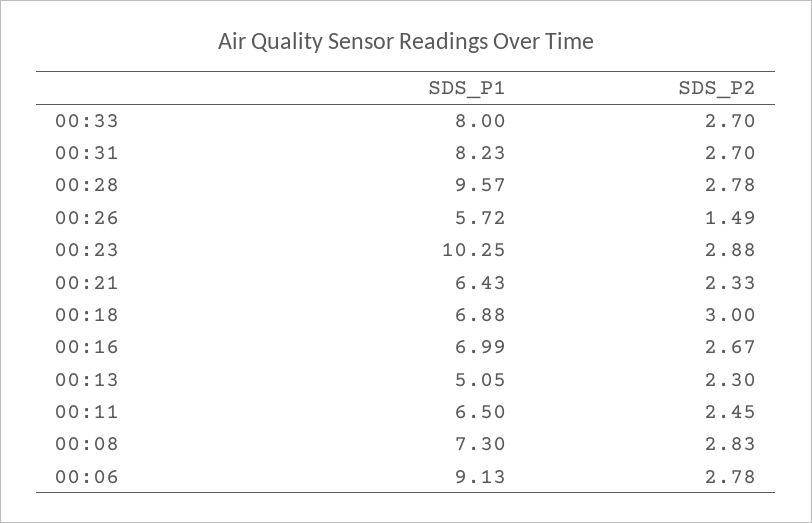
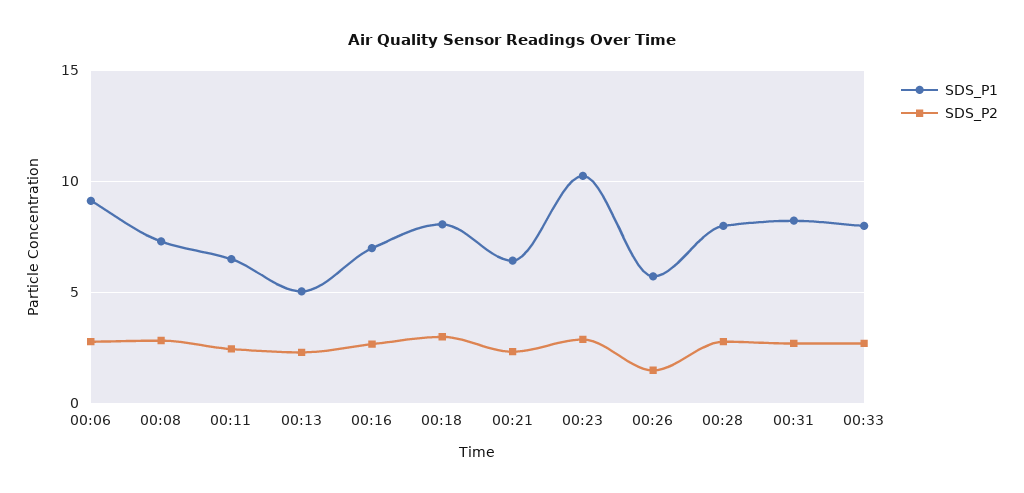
SDS_P1, 00:28: 9.57 -> 8
SDS_P1, 00:18: 6.88 -> 8

